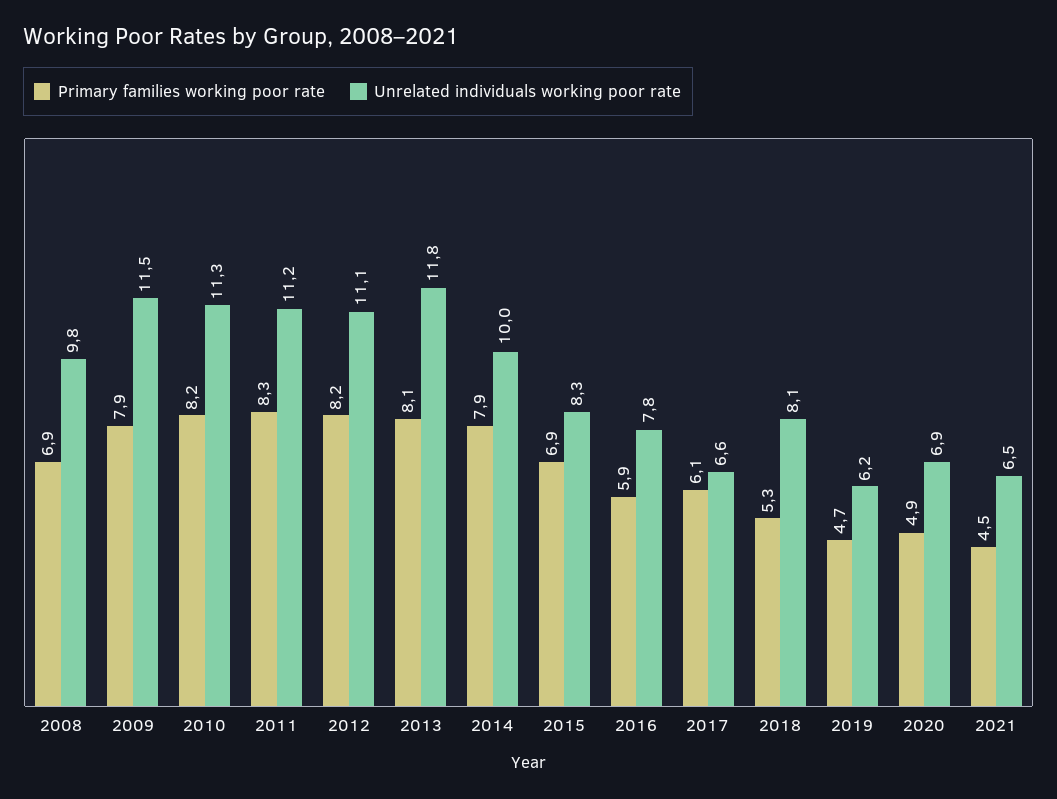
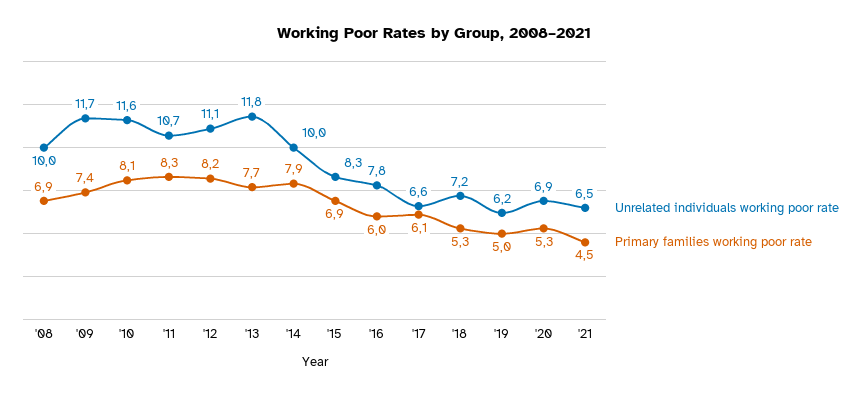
Unrelated individuals working poor rate, 2008: 9.8 -> 10
Primary families working poor rate, 2009: 7.9 -> 7.4
Unrelated individuals working poor rate, 2009: 11.5 -> 11.7
Primary families working poor rate, 2010: 8.2 -> 8.1
Unrelated individuals working poor rate, 2010: 11.3 -> 11.6
Unrelated individuals working poor rate, 2011: 11.2 -> 10.7
Primary families working poor rate, 2013: 8.1 -> 7.7
Primary families working poor rate, 2016: 5.9 -> 6
Unrelated individuals working poor rate, 2018: 8.1 -> 7.2
Primary families working poor rate, 2019: 4.7 -> 5
Primary families working poor rate, 2020: 4.9 -> 5.3

